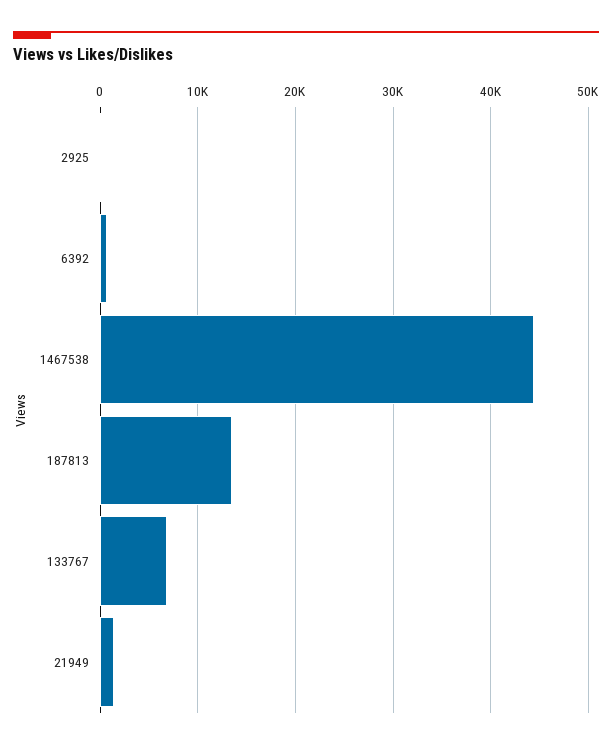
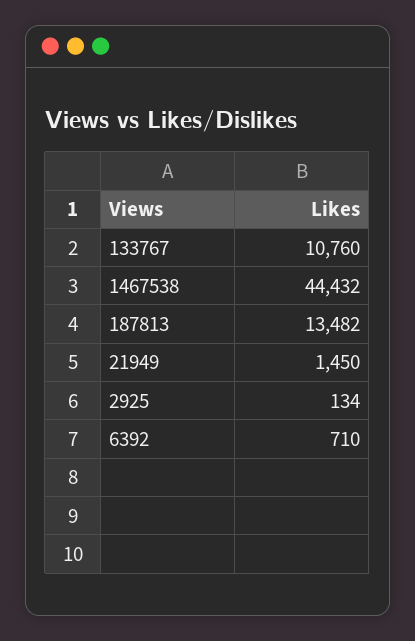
133767: 7000 -> 10760

